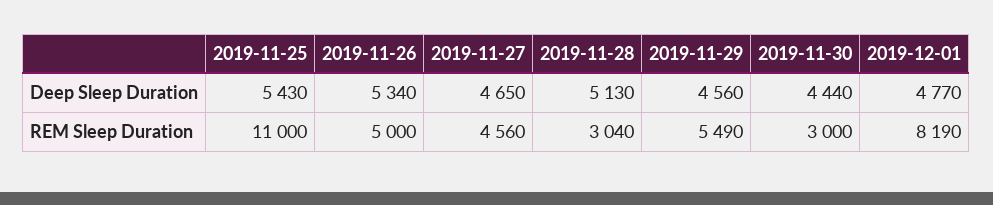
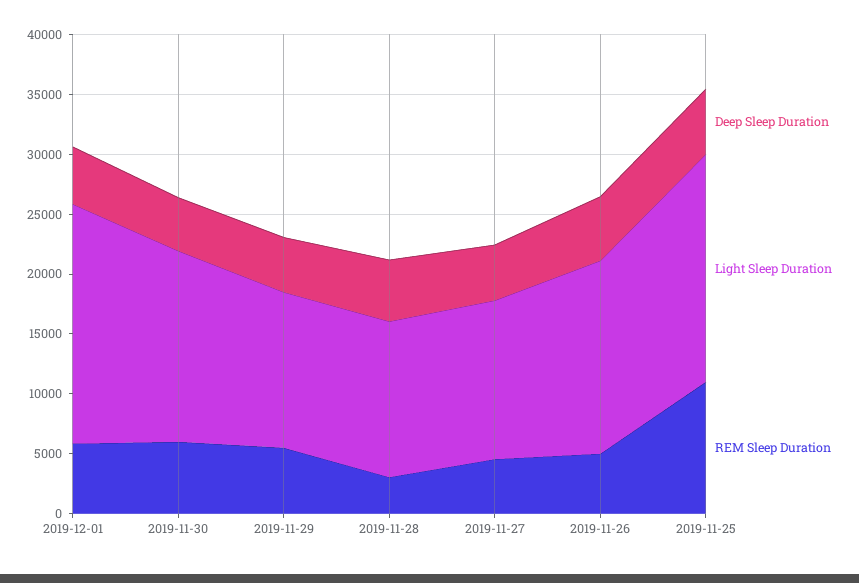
REM Sleep Duration, 2019-11-30: 3000 -> 6000
REM Sleep Duration, 2019-12-01: 8190 -> 6000
Light Sleep Duration, 2019-12-01: none -> 20000
Light Sleep Duration, 2019-11-30: none -> 16000
Light Sleep Duration, 2019-11-29: none -> 13000
Light Sleep Duration, 2019-11-28: none -> 13000
Light Sleep Duration, 2019-11-27: none -> 13000
Light Sleep Duration, 2019-11-26: none -> 16000
Light Sleep Duration, 2019-11-25: none -> 19000

